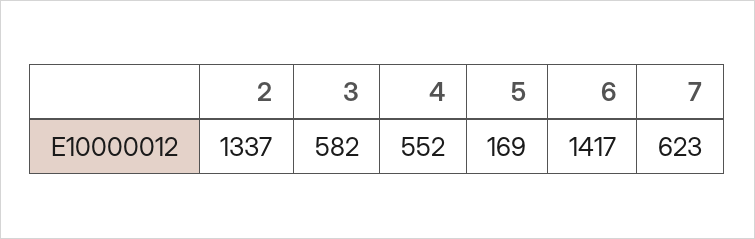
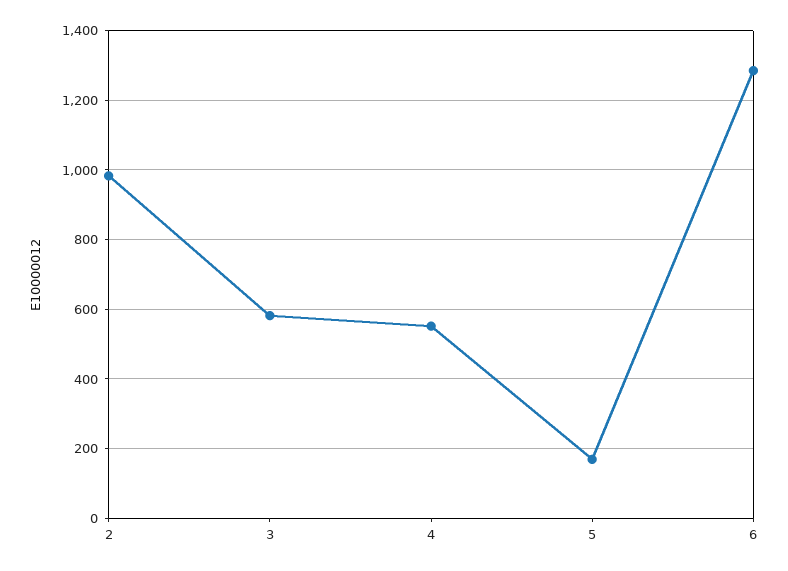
2: 1337 -> 980
6: 1417 -> 1280
7: 623 -> none

